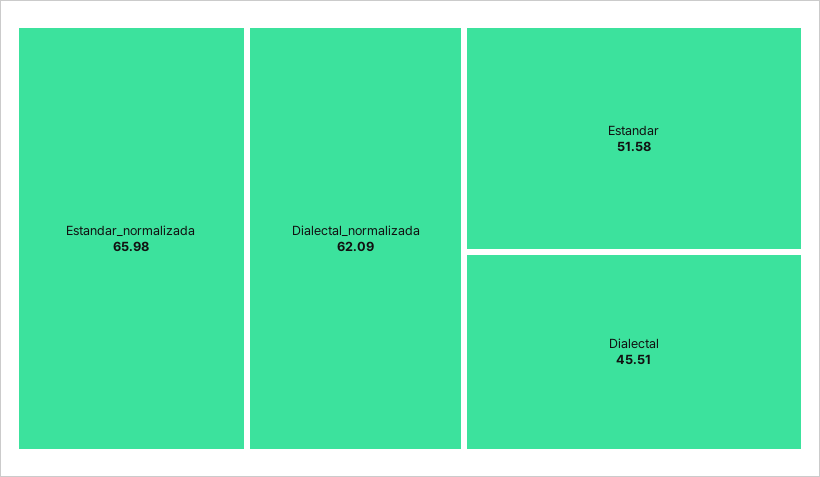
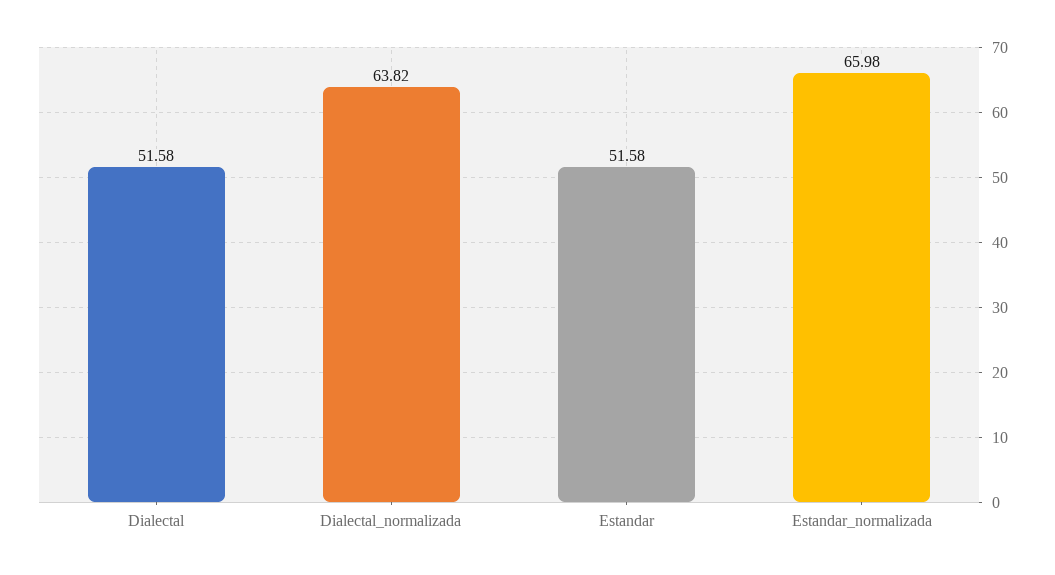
Dialectal_normalizada: 62.09 -> 63.82
Dialectal: 45.51 -> 51.58

